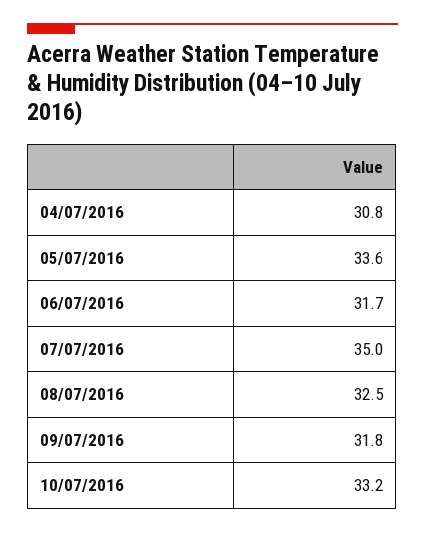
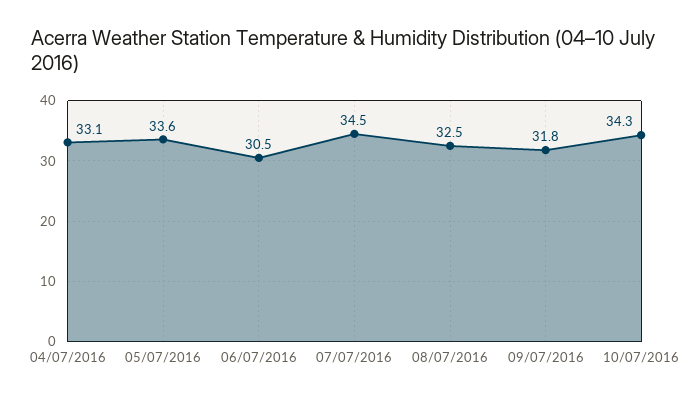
04/07/2016: 30.8 -> 33.1
06/07/2016: 31.7 -> 30.5
07/07/2016: 35 -> 34.5
10/07/2016: 33.2 -> 34.3

